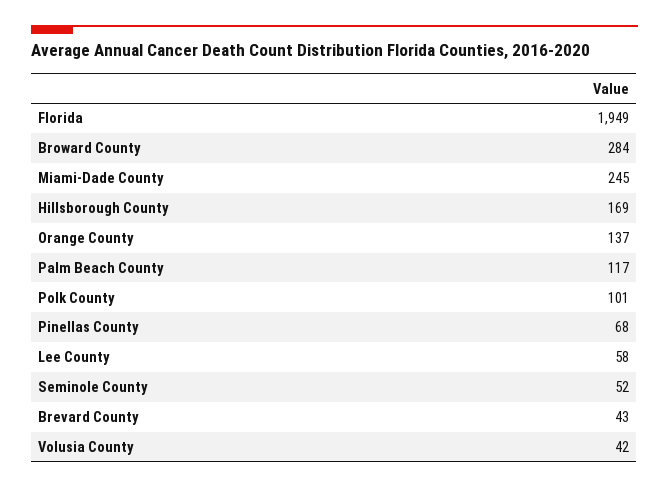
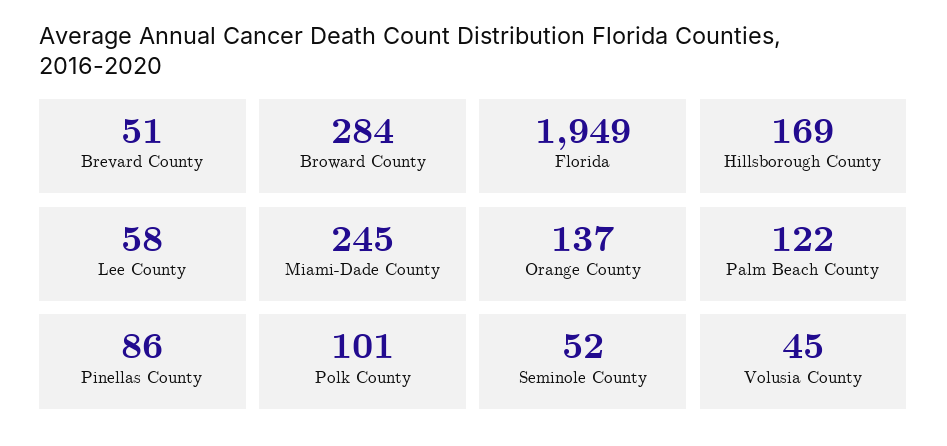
Palm Beach County: 117 -> 122
Pinellas County: 68 -> 86
Brevard County: 43 -> 51
Volusia County: 42 -> 45

